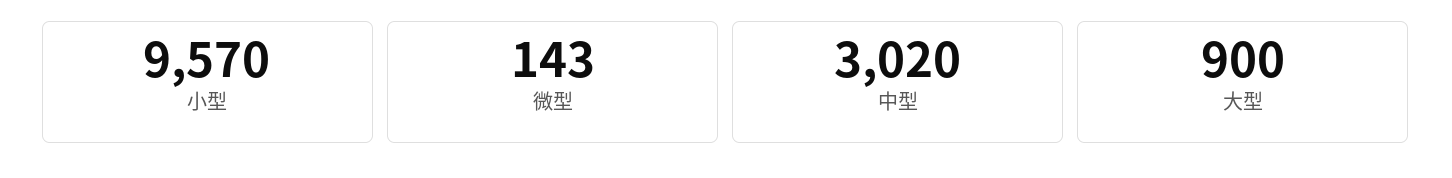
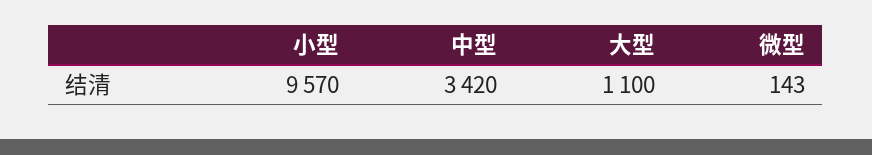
中型: 3020 -> 3420
大型: 900 -> 1100

